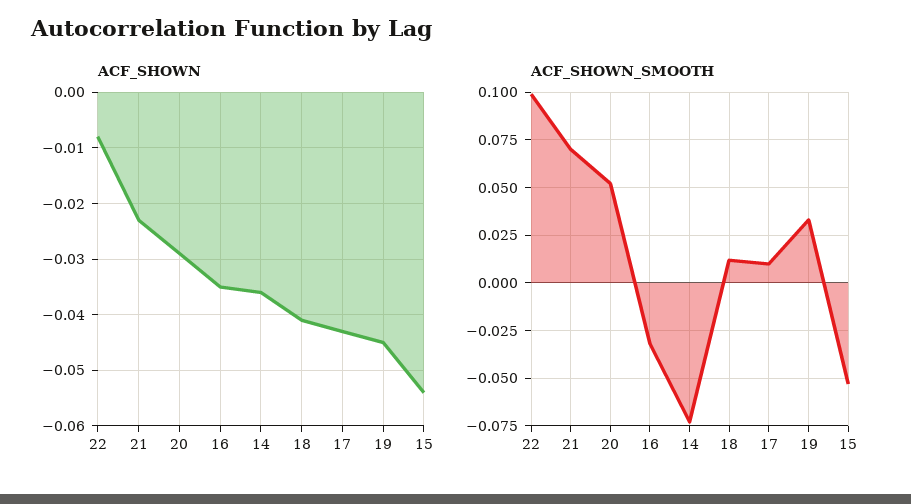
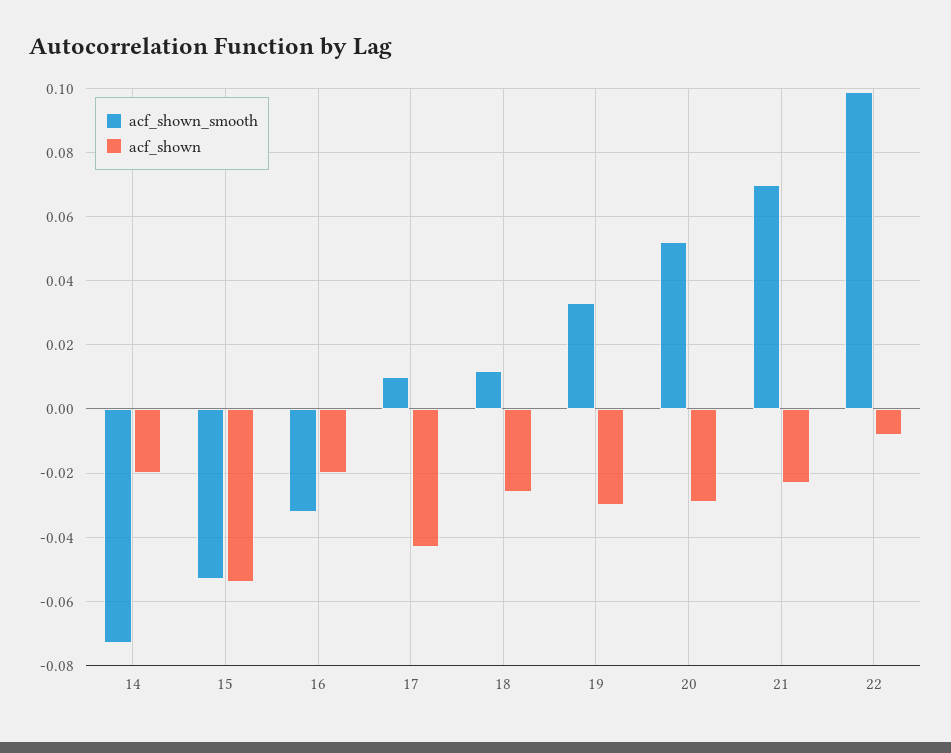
ACF_SHOWN, 16: -0.035 -> -0.02
ACF_SHOWN, 14: -0.035 -> -0.02
ACF_SHOWN, 18: -0.04 -> -0.025
ACF_SHOWN, 19: -0.045 -> -0.03

